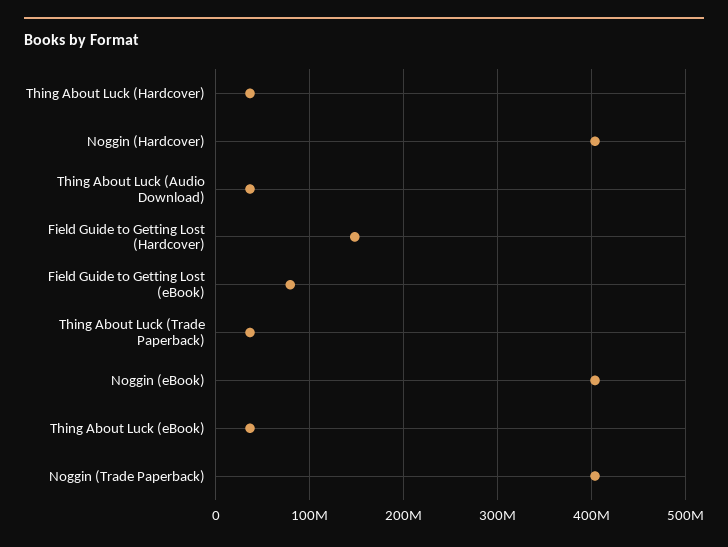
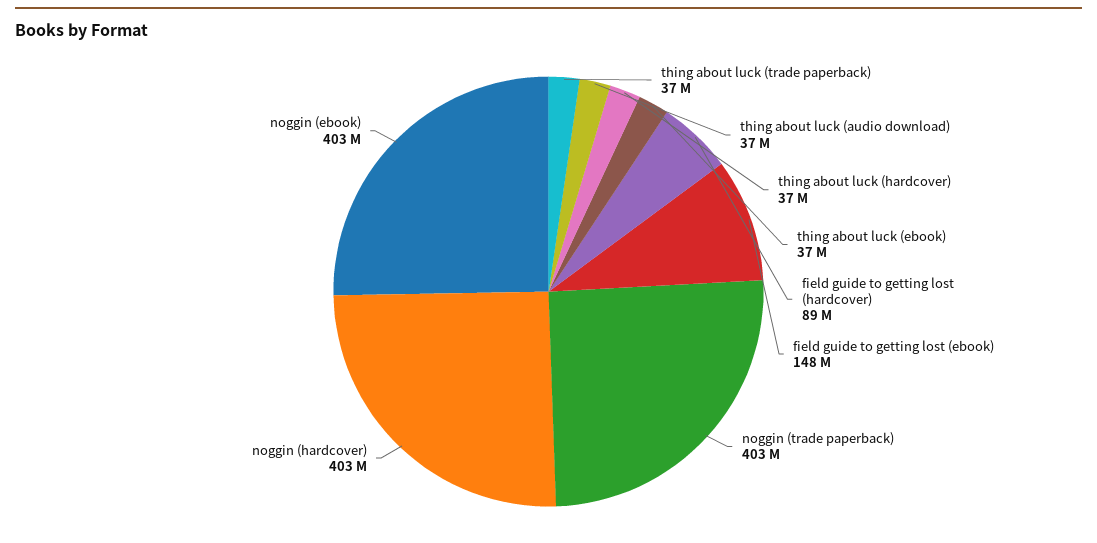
Field Guide to Getting Lost (Hardcover): 150000000 -> 89000000
Field Guide to Getting Lost (eBook): 80000000 -> 148000000

